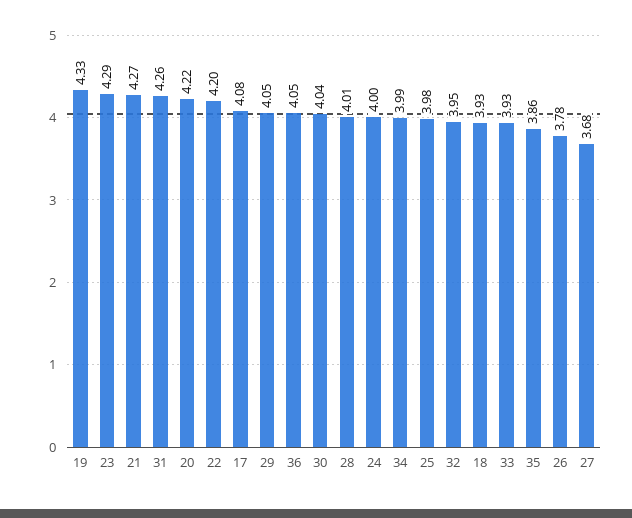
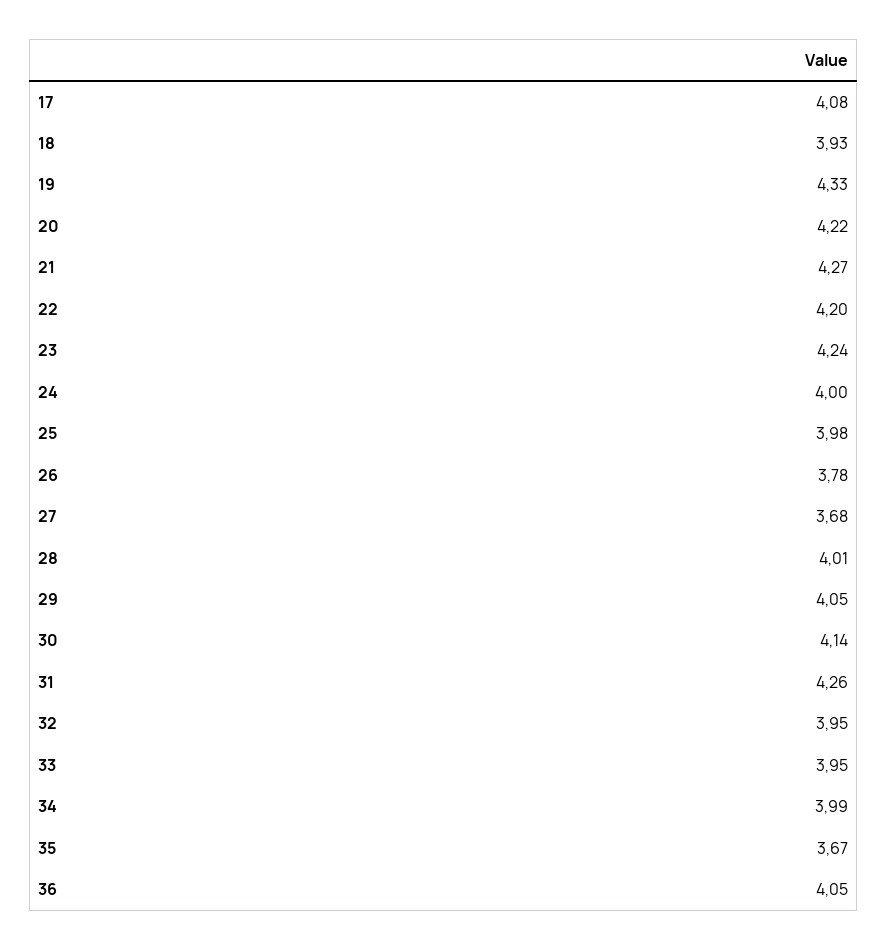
23: 4.29 -> 4.24
30: 4.04 -> 4.14
33: 3.93 -> 3.95
35: 3.86 -> 3.67

